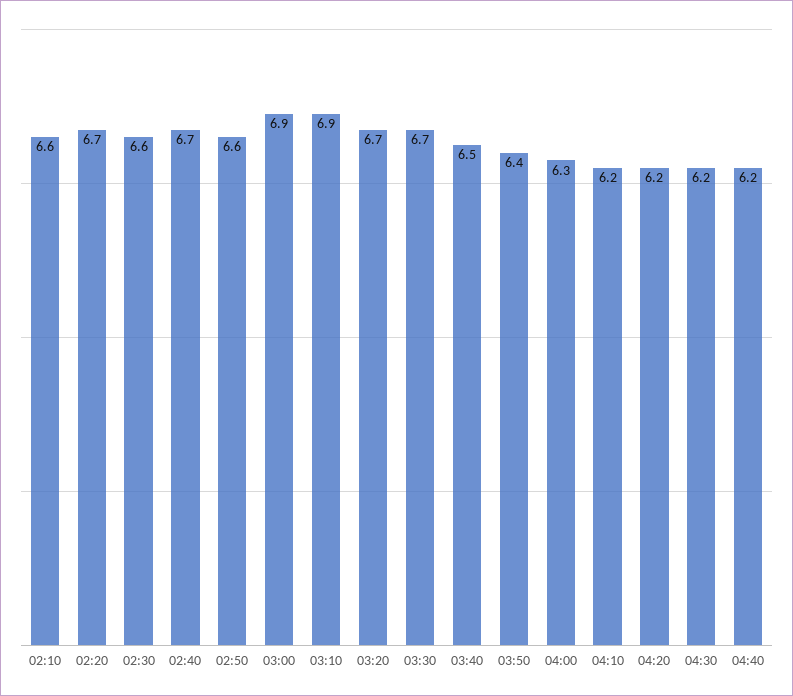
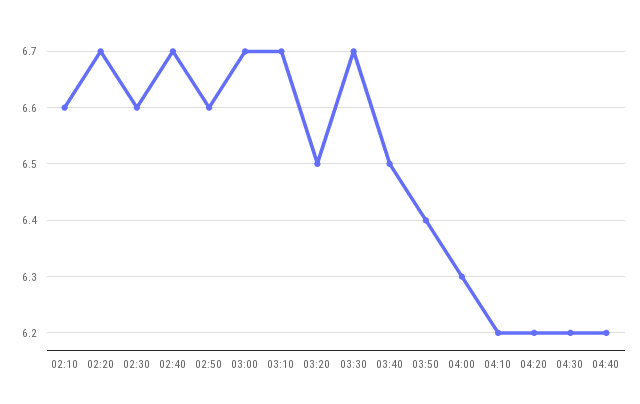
03:00: 6.9 -> 6.7
03:10: 6.9 -> 6.7
03:20: 6.7 -> 6.5

